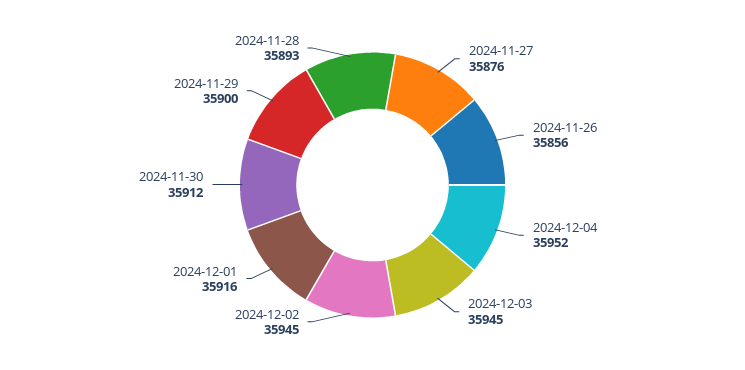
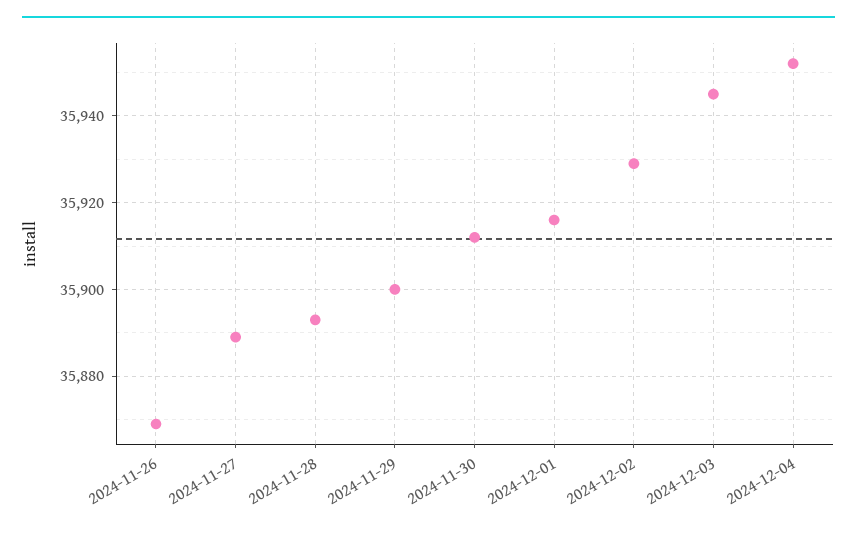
2024-11-27: 35876 -> 35890
2024-11-26: 35856 -> 35870
2024-12-02: 35945 -> 35930

